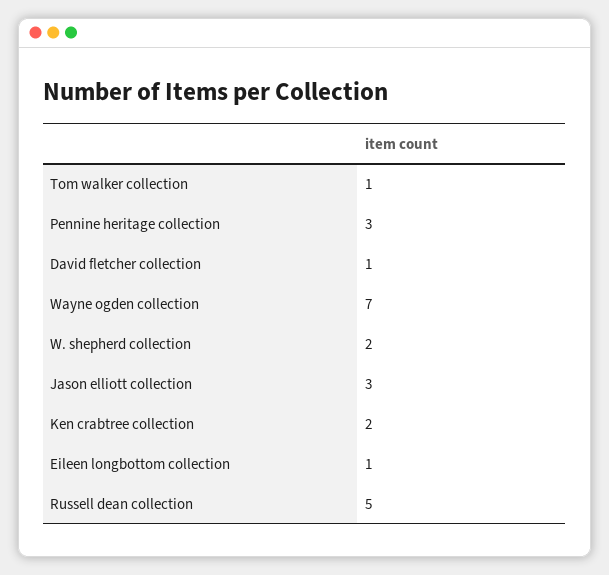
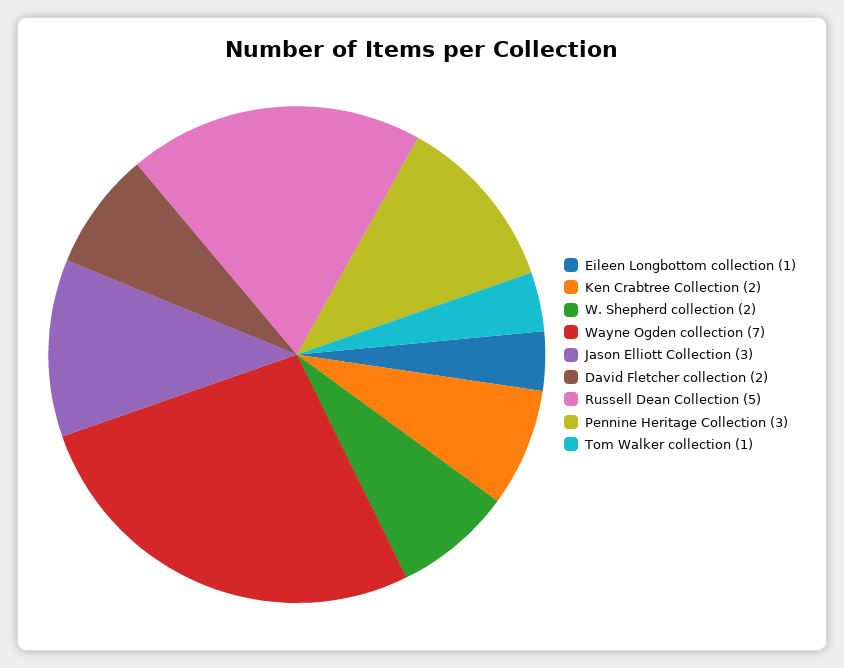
David fletcher collection: 1 -> 2

